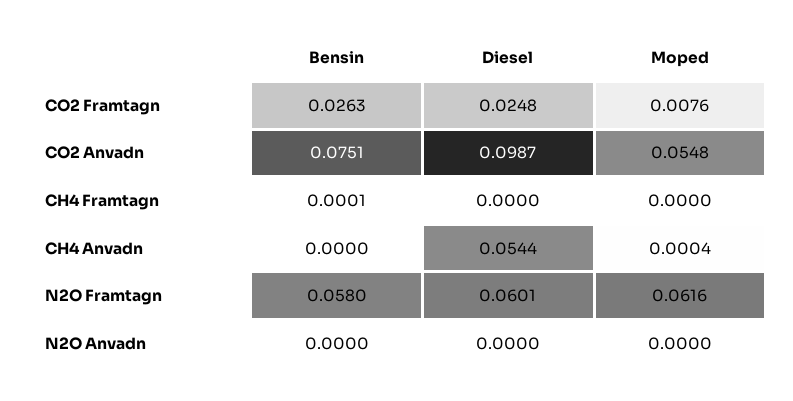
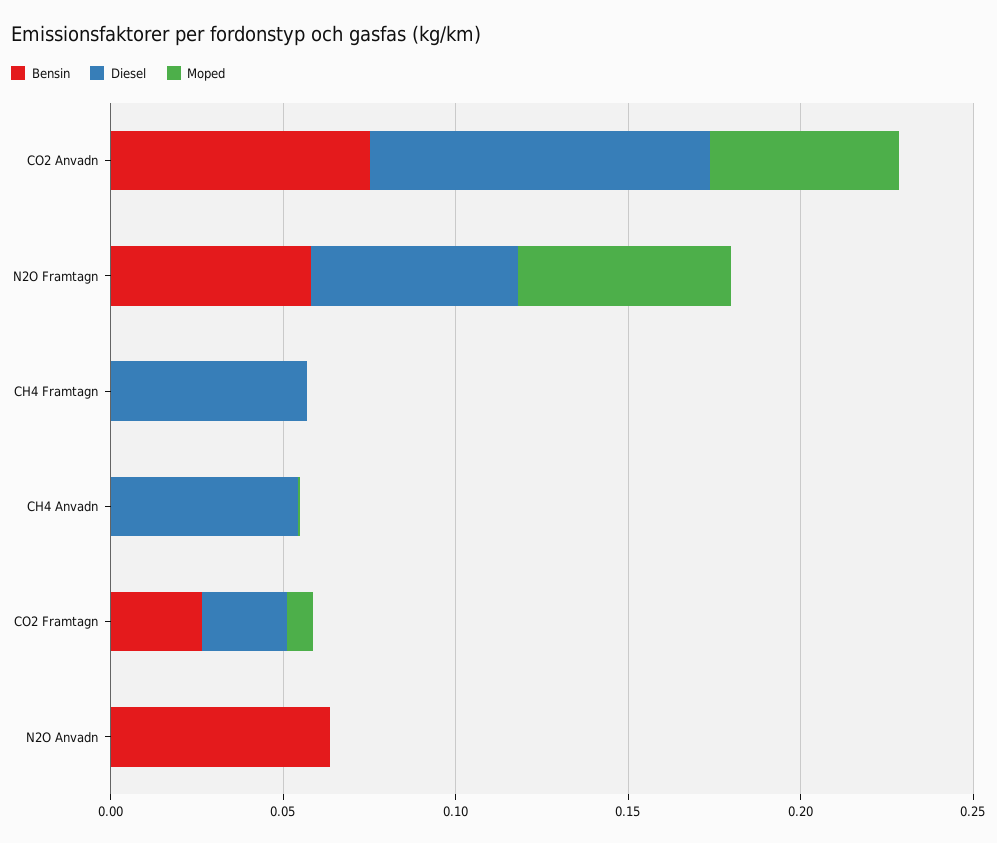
Diesel, CH4 Framtagn: 0 -> 0.06
Bensin, N2O Anvadn: 0 -> 0.06

